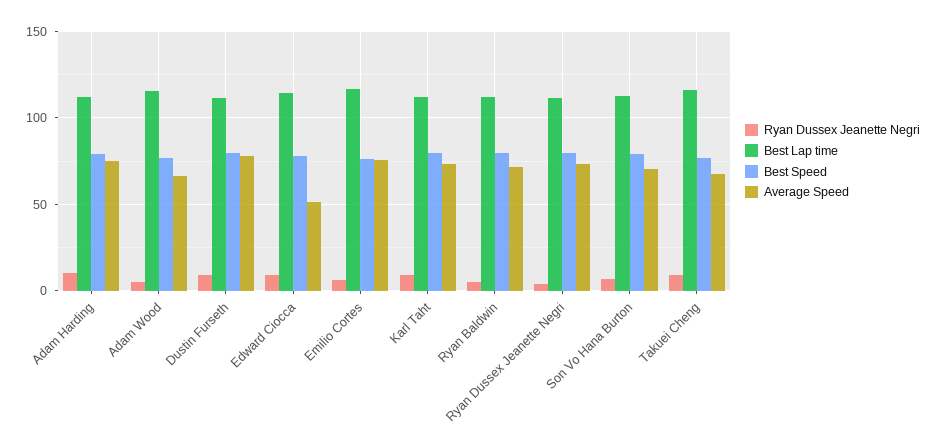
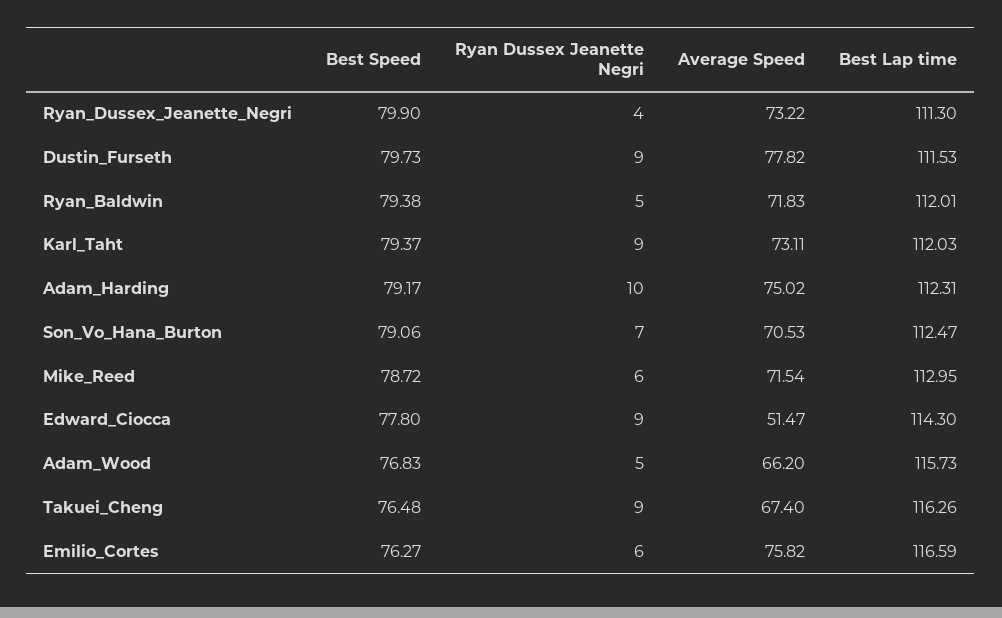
Best Speed, Mike_Reed: none -> 78.72
Ryan Dussex Jeanette Negri, Mike_Reed: none -> 6
Average Speed, Mike_Reed: none -> 71.54
Best Lap time, Mike_Reed: none -> 112.95

